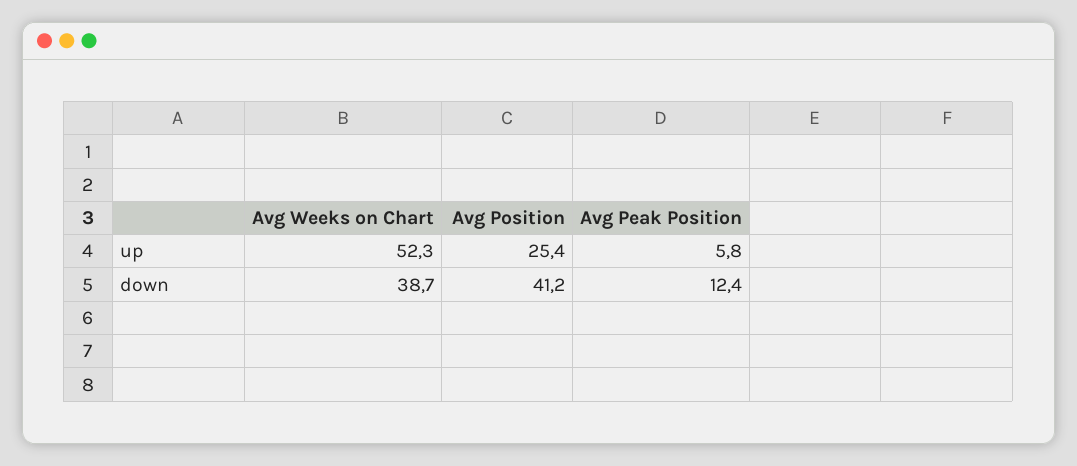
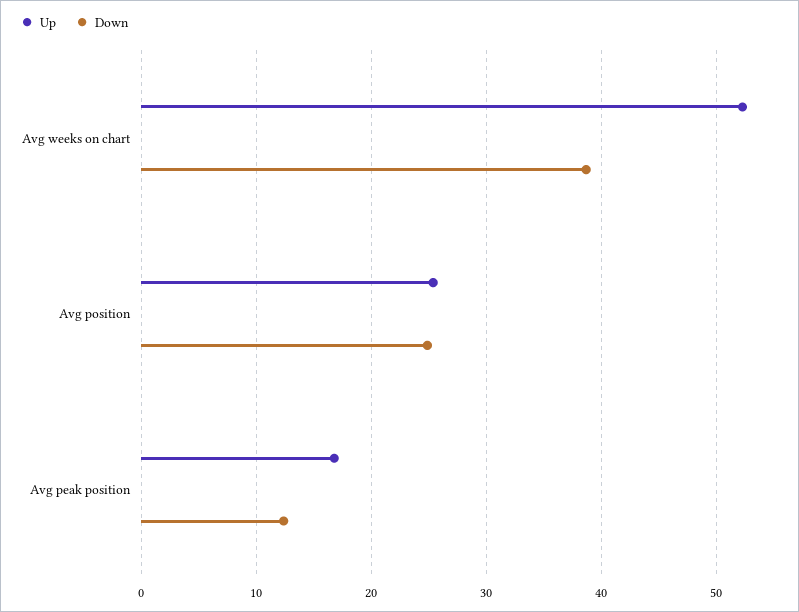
up, Avg Peak Position: 5.8 -> 17
down, Avg Position: 41.2 -> 25

